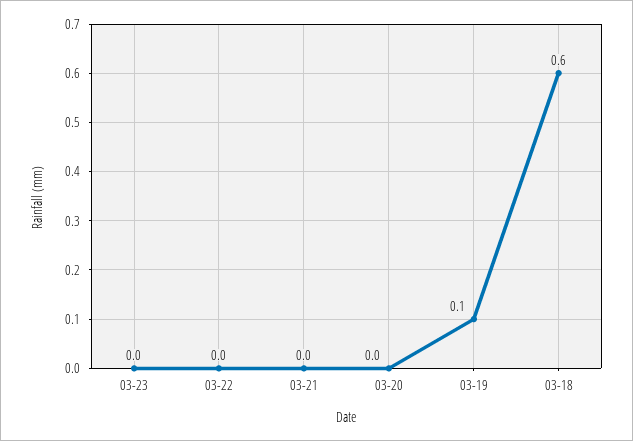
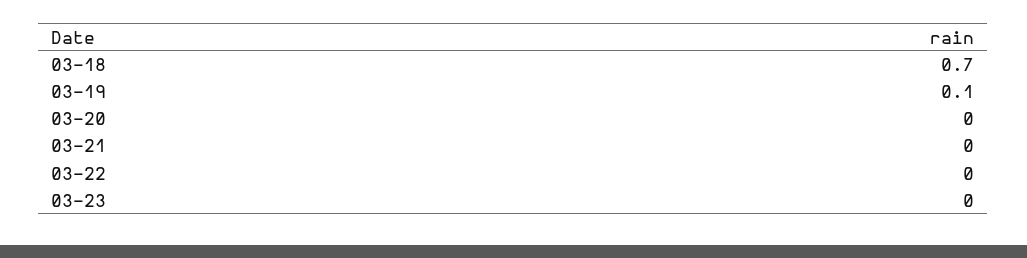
03-18: 0.6 -> 0.7

